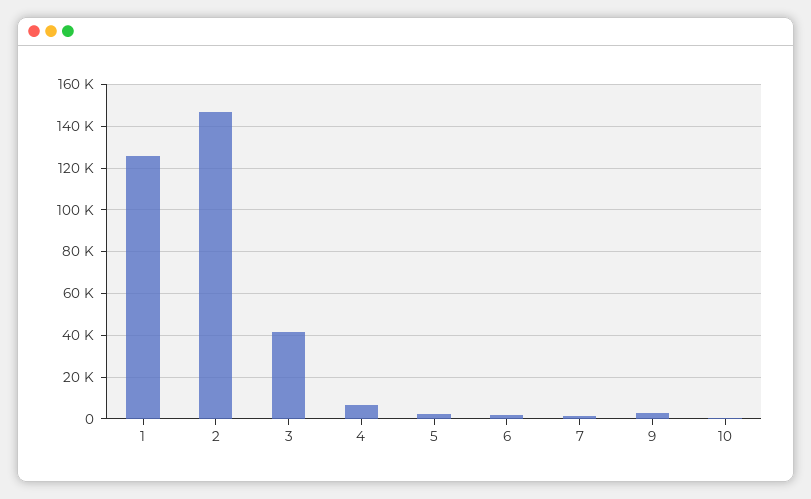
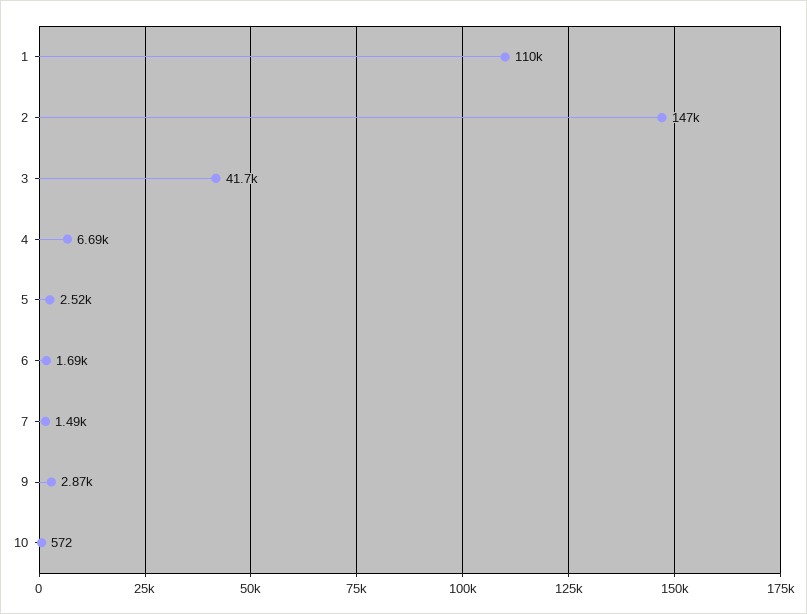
1: 125000 -> 110000

